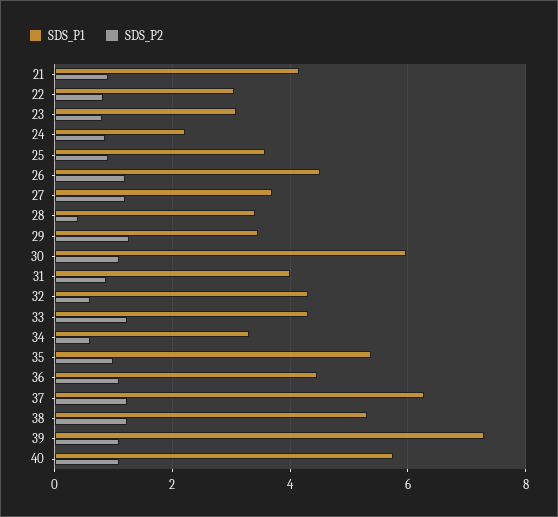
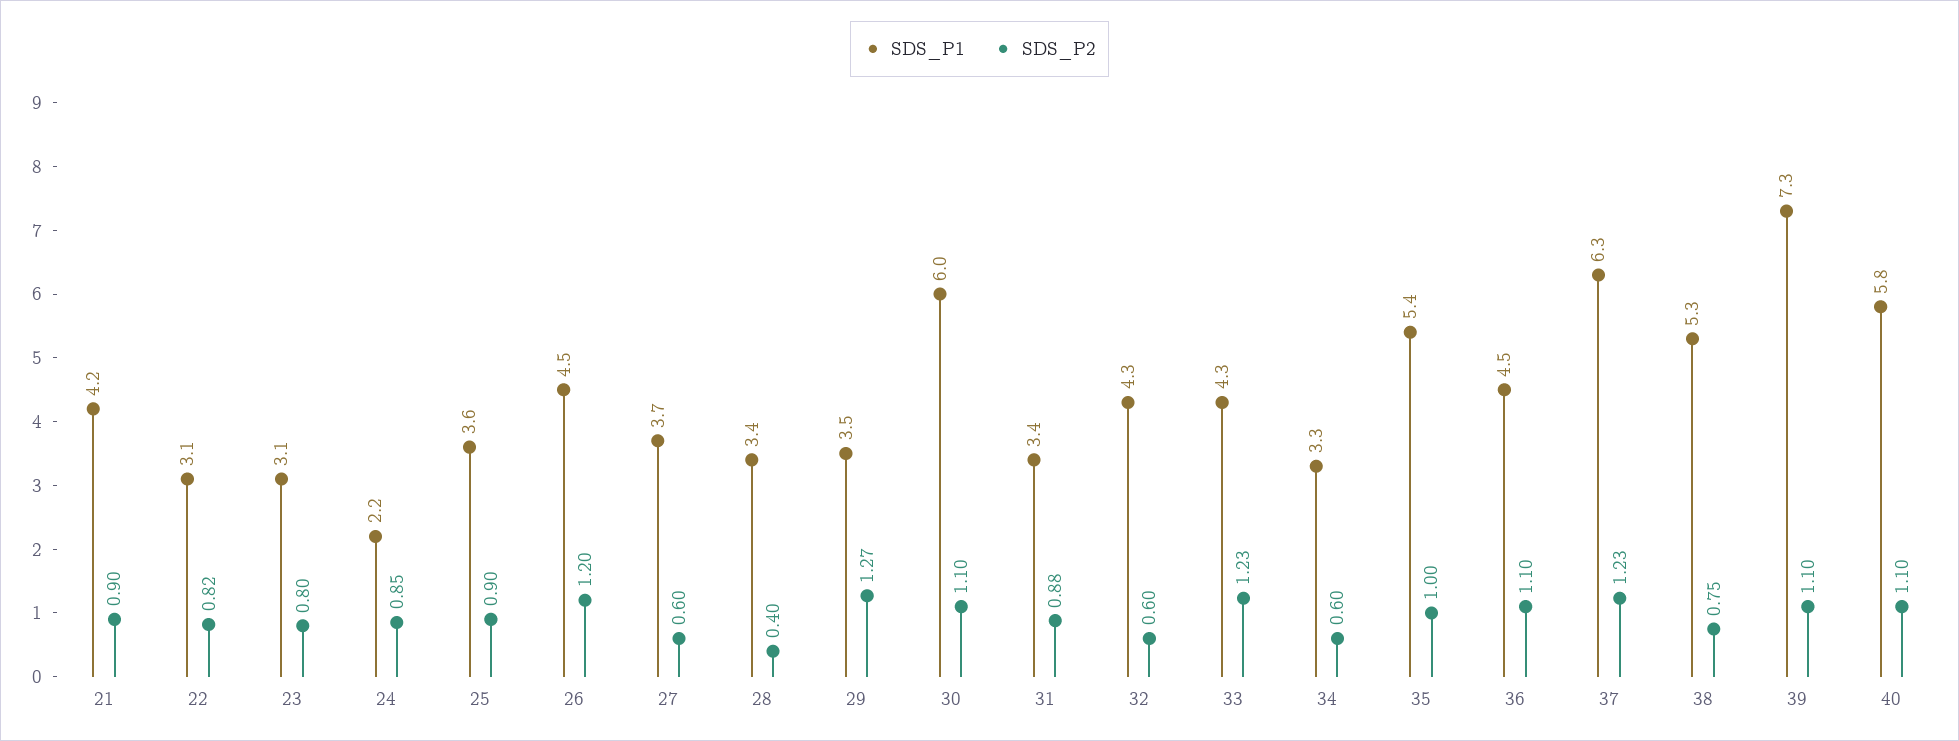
SDS_P2, 27: 1.2 -> 0.6
SDS_P1, 31: 4 -> 3.4
SDS_P2, 38: 1.2 -> 0.75

